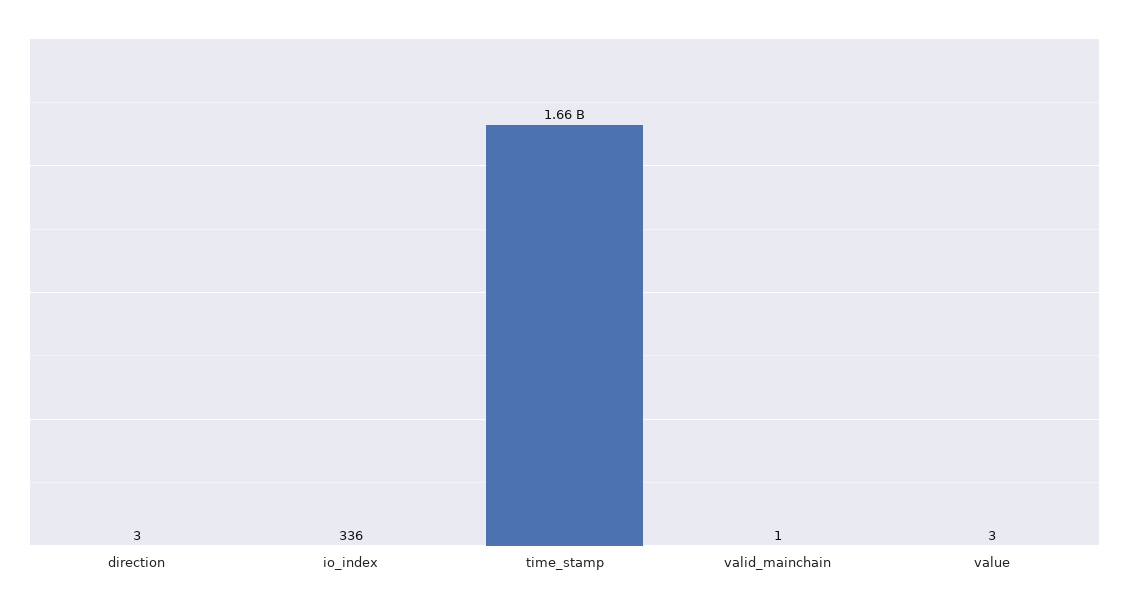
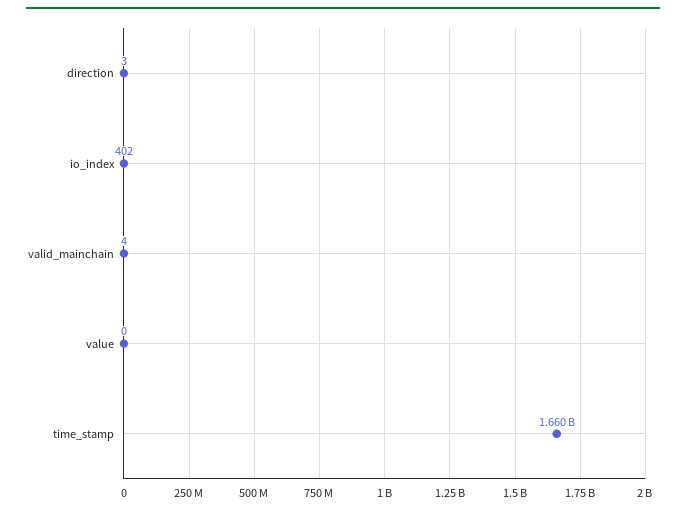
io_index: 336 -> 402
valid_mainchain: 1 -> 4
value: 3 -> 0

